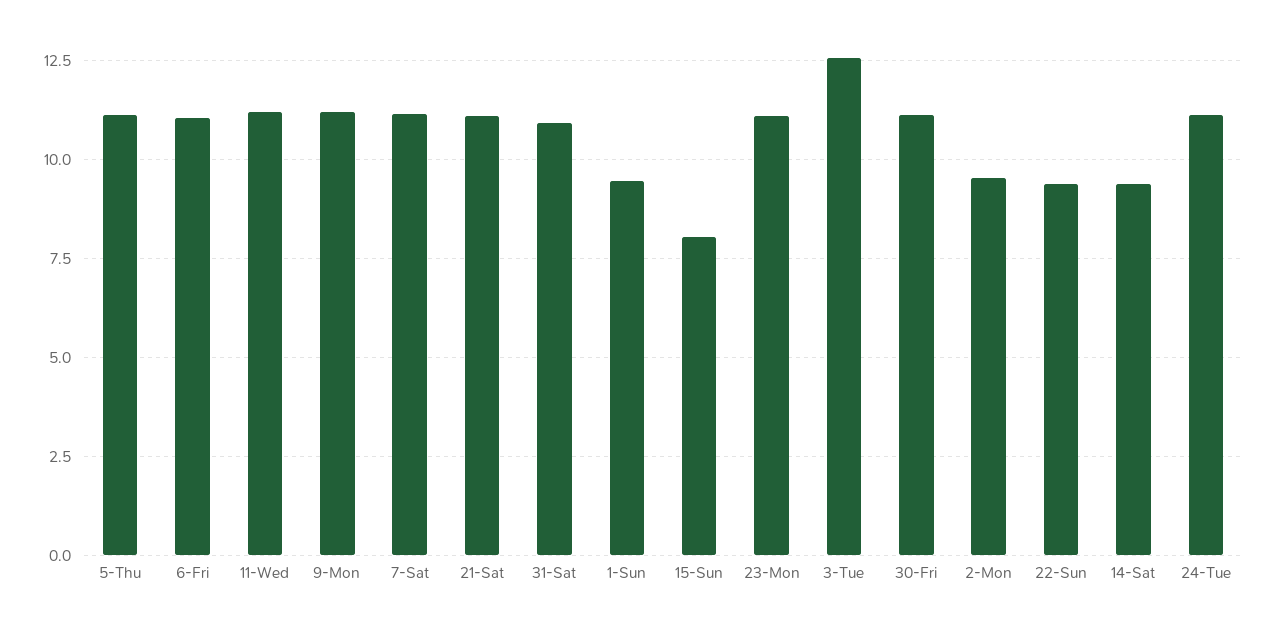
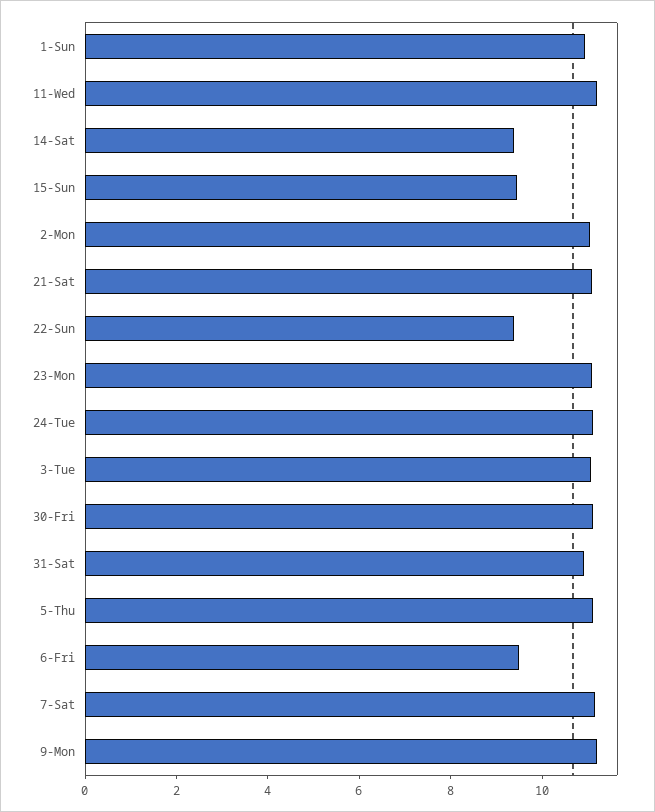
6-Fri: 11 -> 9.5
1-Sun: 9.5 -> 11
15-Sun: 8 -> 9.5
3-Tue: 12.5 -> 11
2-Mon: 9.5 -> 11

